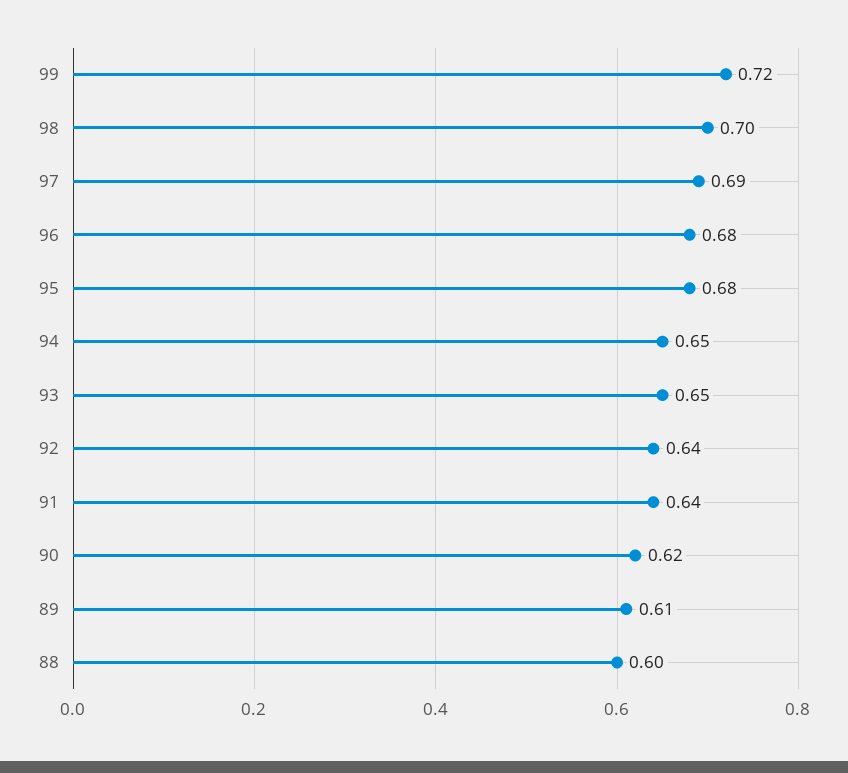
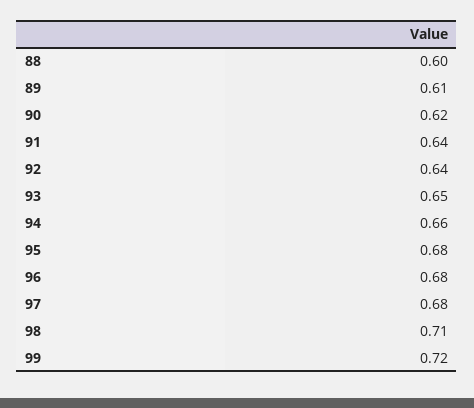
98: 0.7 -> 0.71
97: 0.69 -> 0.68
94: 0.65 -> 0.66

